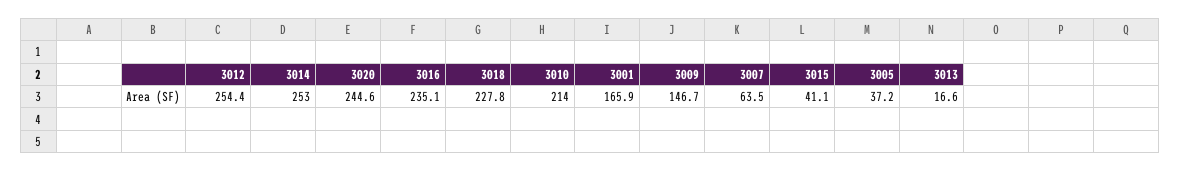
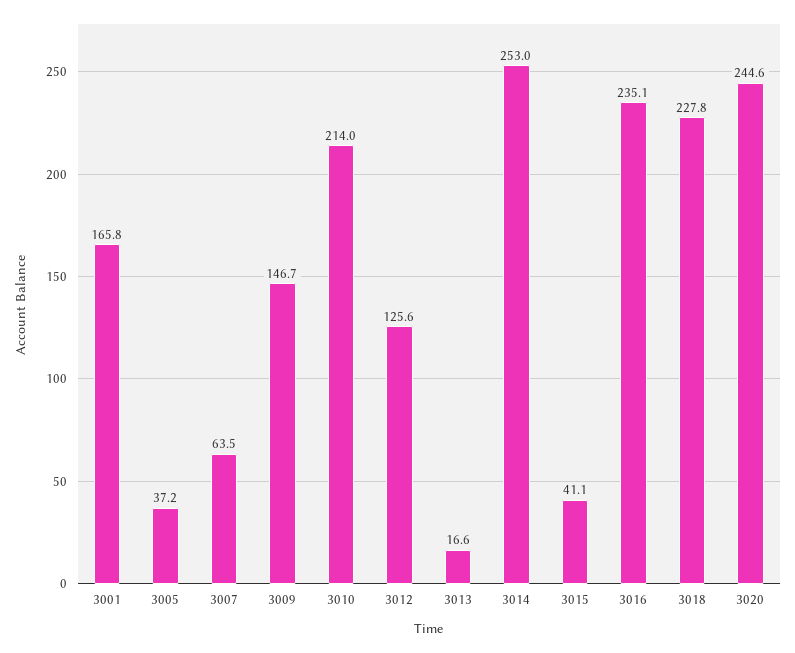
3012: 254.4 -> 125.6
3001: 165.9 -> 165.8

